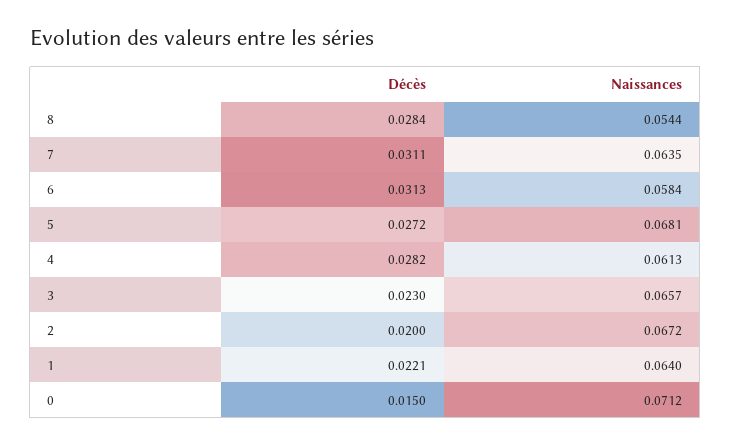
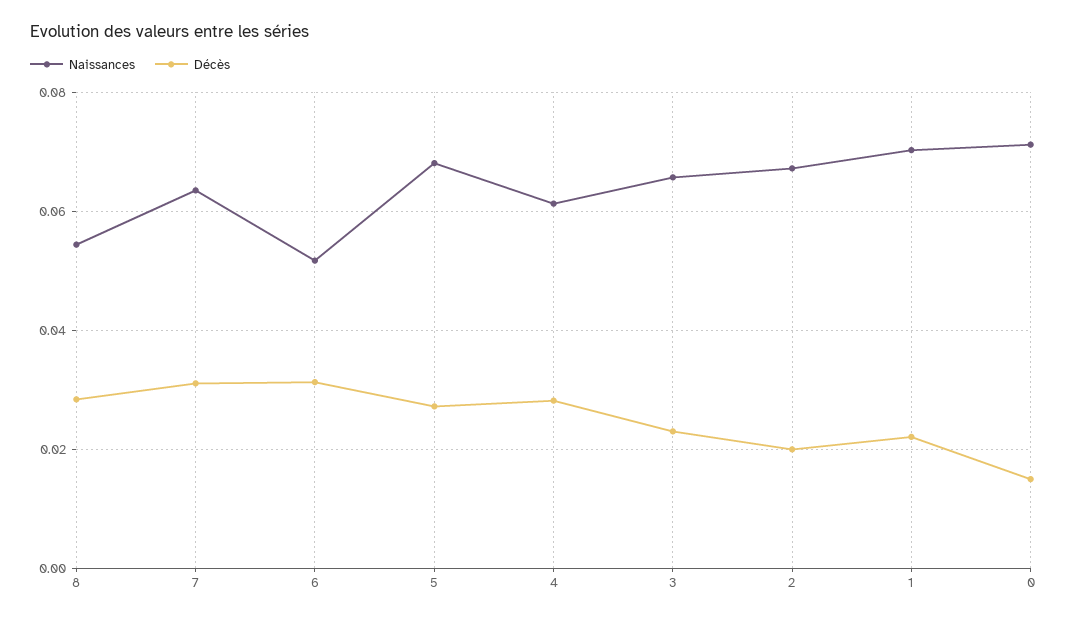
Naissances, 6: 0.0584 -> 0.052
Naissances, 1: 0.064 -> 0.07

